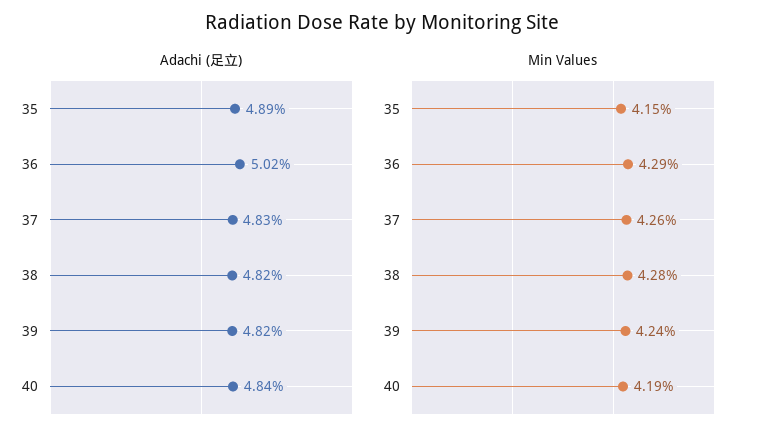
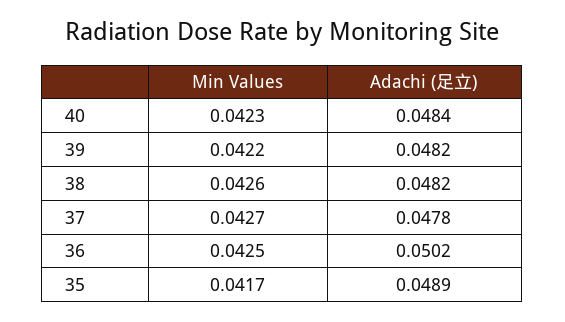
Adachi (足立), 37: 0.0483 -> 0.0478
Min Values, 35: 0.0415 -> 0.0417
Min Values, 36: 0.0429 -> 0.0425
Min Values, 37: 0.0426 -> 0.0427
Min Values, 38: 0.0428 -> 0.0426
Min Values, 39: 0.0424 -> 0.0422
Min Values, 40: 0.0419 -> 0.0423

